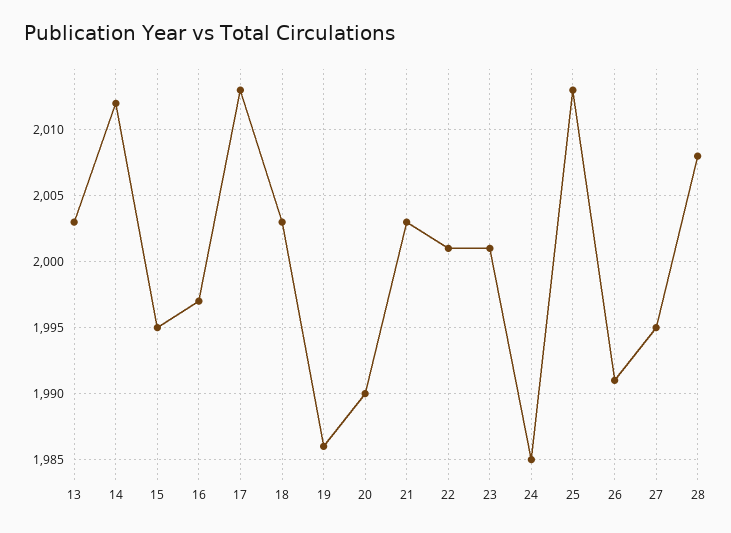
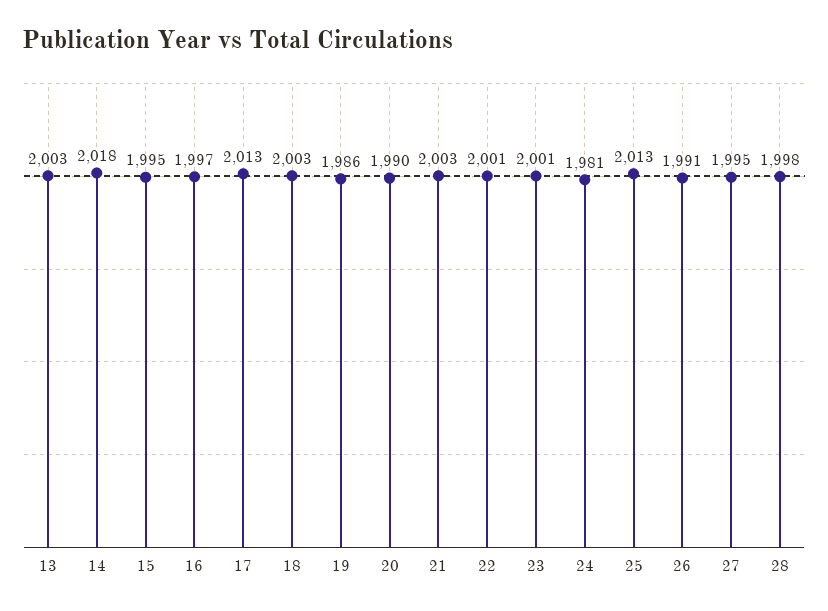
14: 2012 -> 2018
24: 1985 -> 1981
28: 2008 -> 1998

